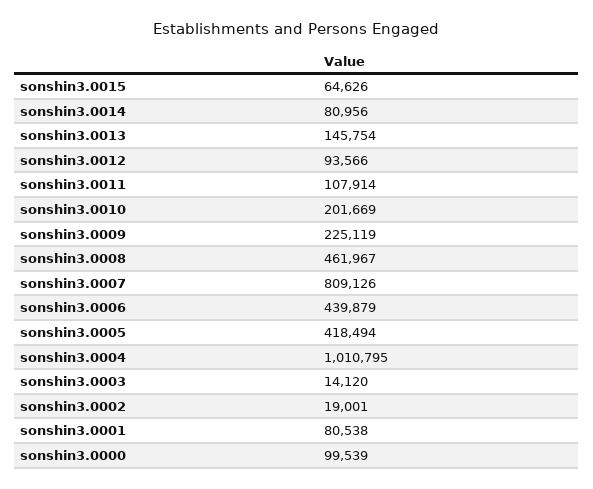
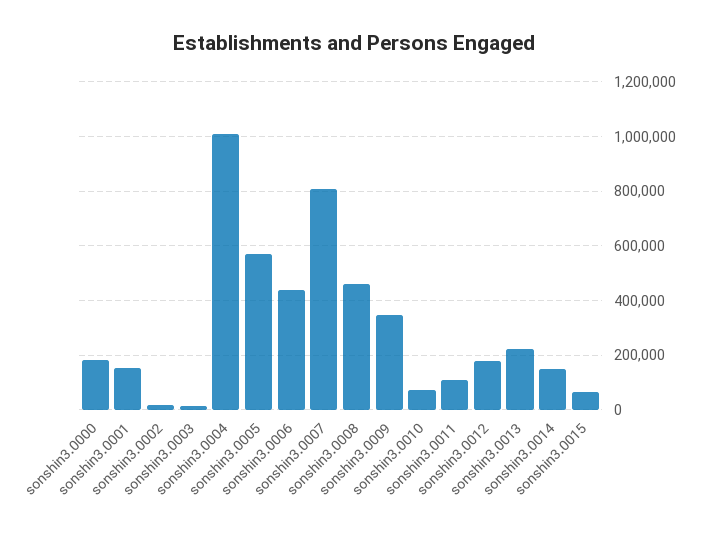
sonshin3.0014: 80956 -> 150000
sonshin3.0013: 145754 -> 225000
sonshin3.0012: 93566 -> 175000
sonshin3.0010: 201669 -> 75000
sonshin3.0009: 225119 -> 350000
sonshin3.0005: 418494 -> 575000
sonshin3.0001: 80538 -> 150000
sonshin3.0000: 99539 -> 175000

